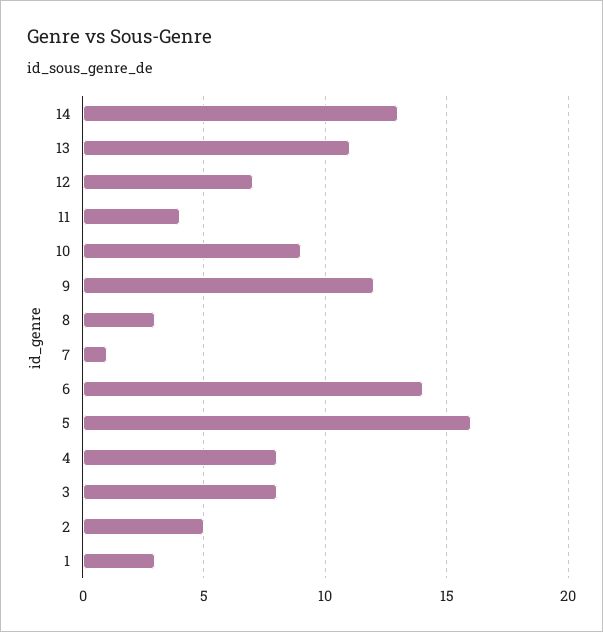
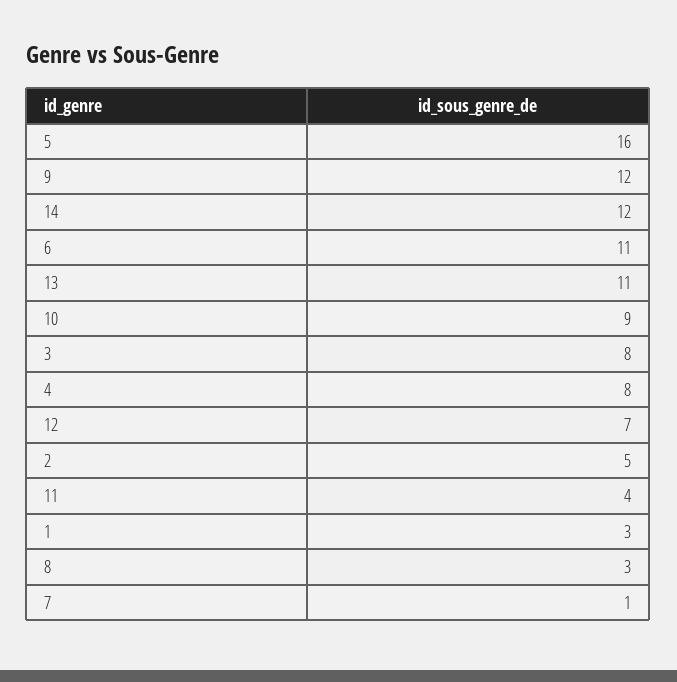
14: 13 -> 12
6: 14 -> 11

